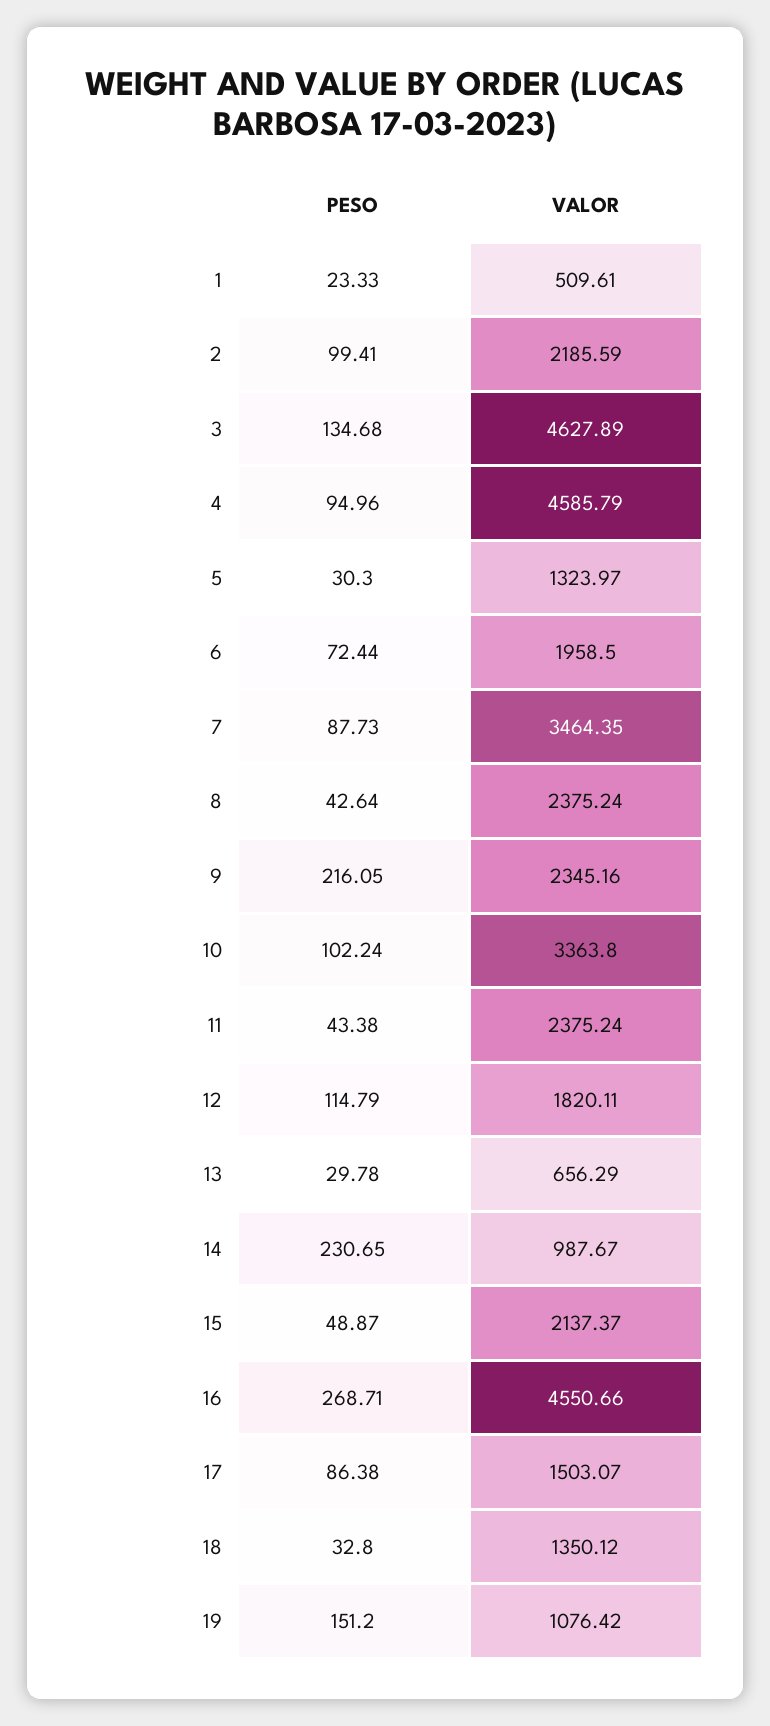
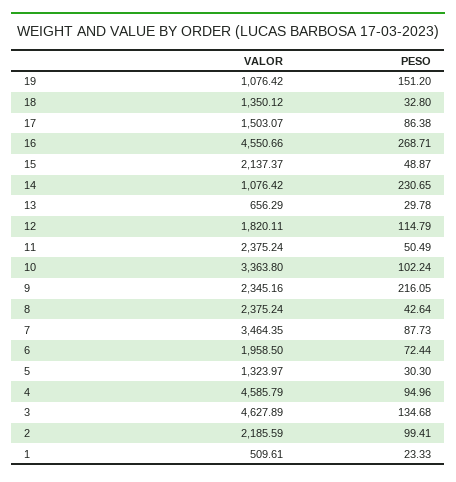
PESO, 11: 43.38 -> 50.49
VALOR, 14: 987.67 -> 1076.42

